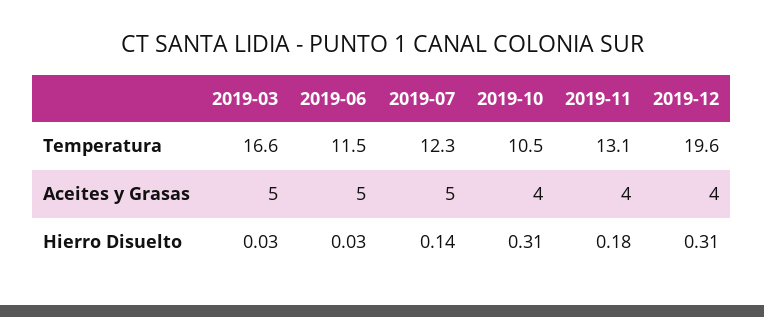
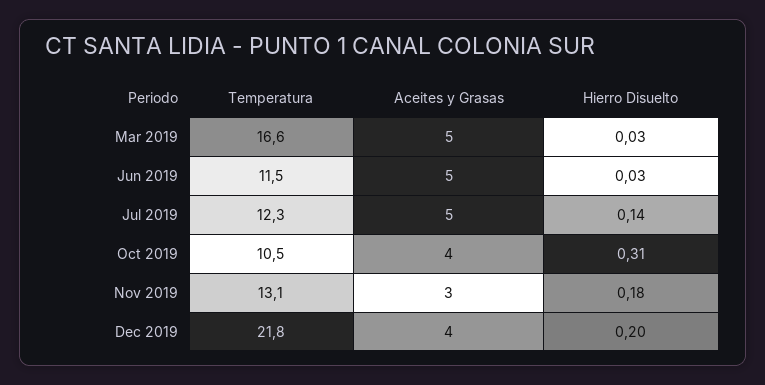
2019-12, Temperatura: 19.6 -> 21.8
2019-11, Aceites y Grasas: 4 -> 3
2019-12, Hierro Disuelto: 0.31 -> 0.2

